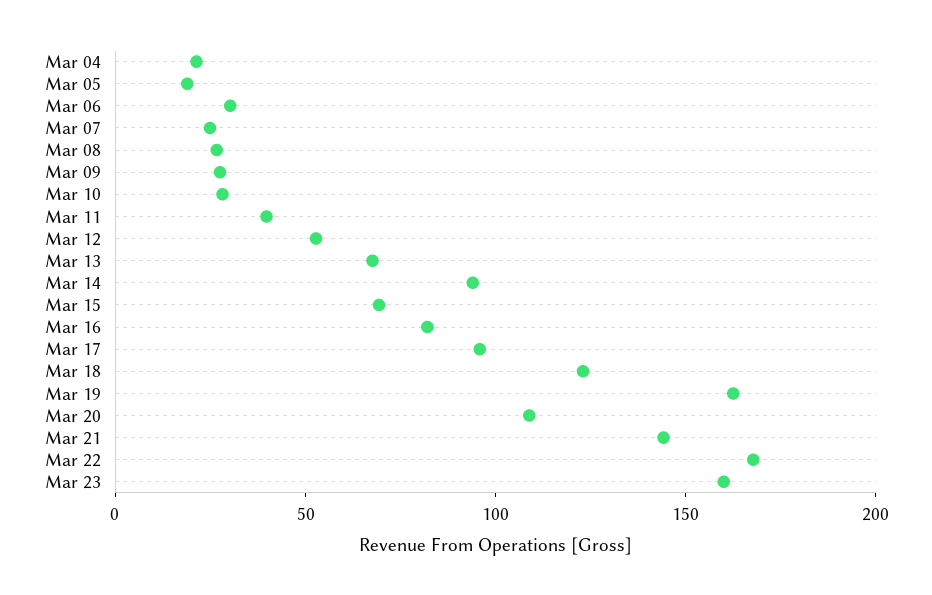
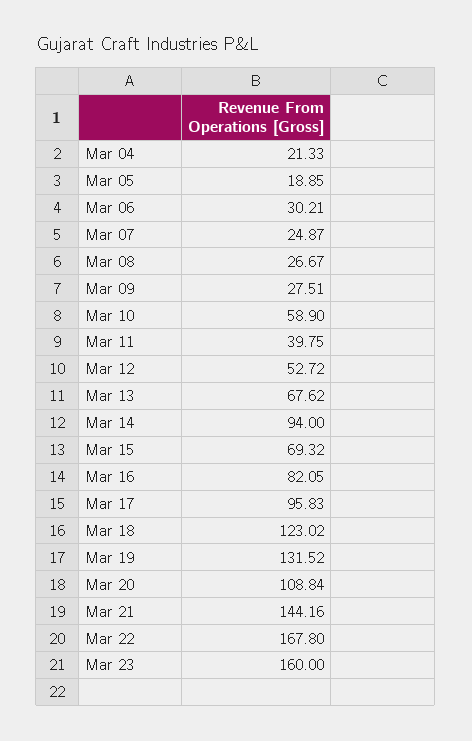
Mar 10: 30 -> 58.9
Mar 19: 160 -> 131.52

